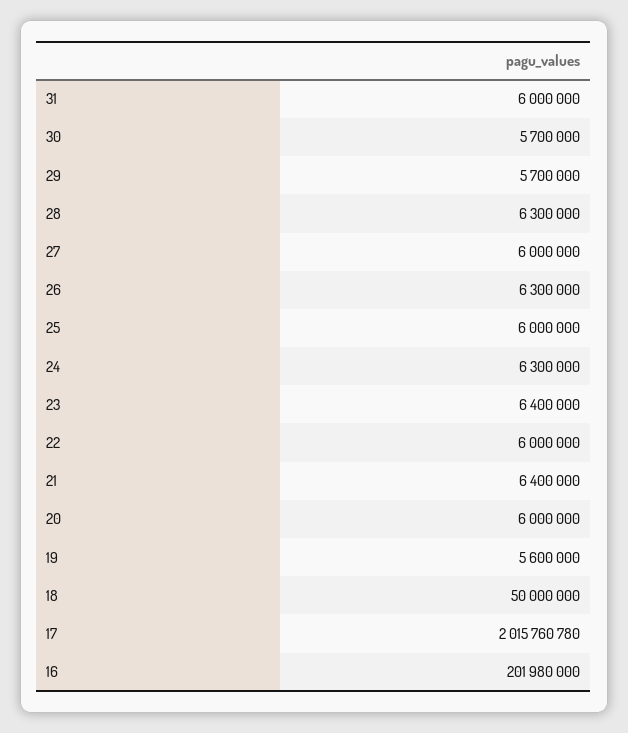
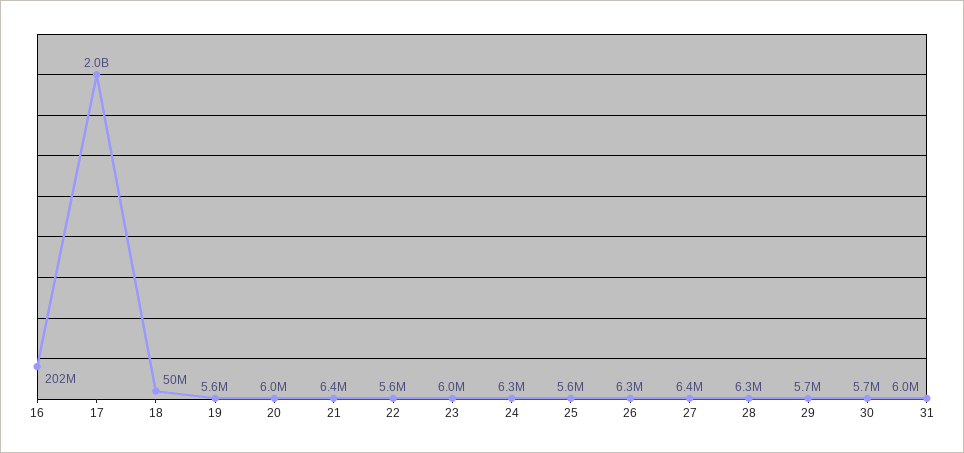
27: 6000000 -> 6400000
25: 6000000 -> 5600000
23: 6400000 -> 6000000
22: 6000000 -> 5600000

